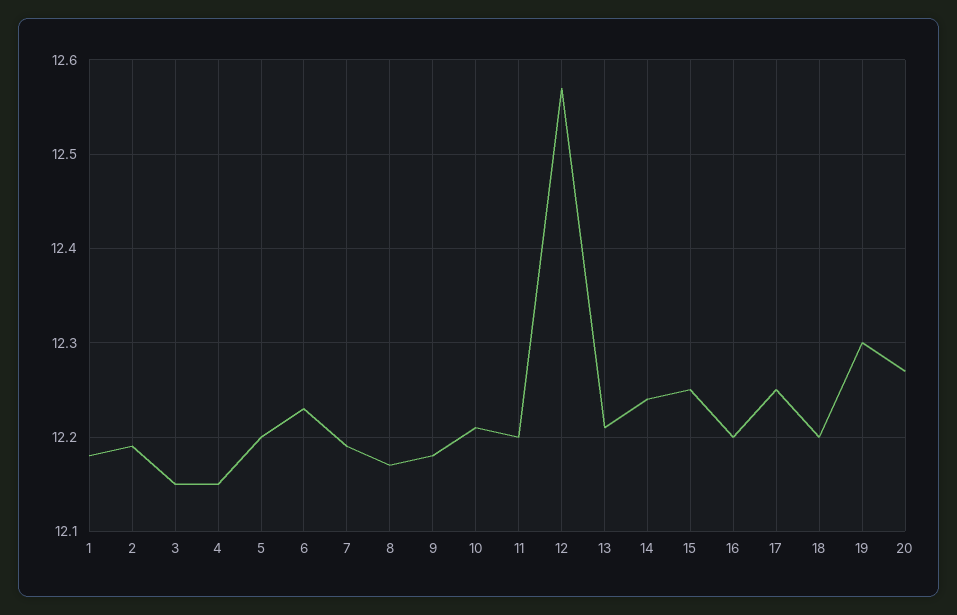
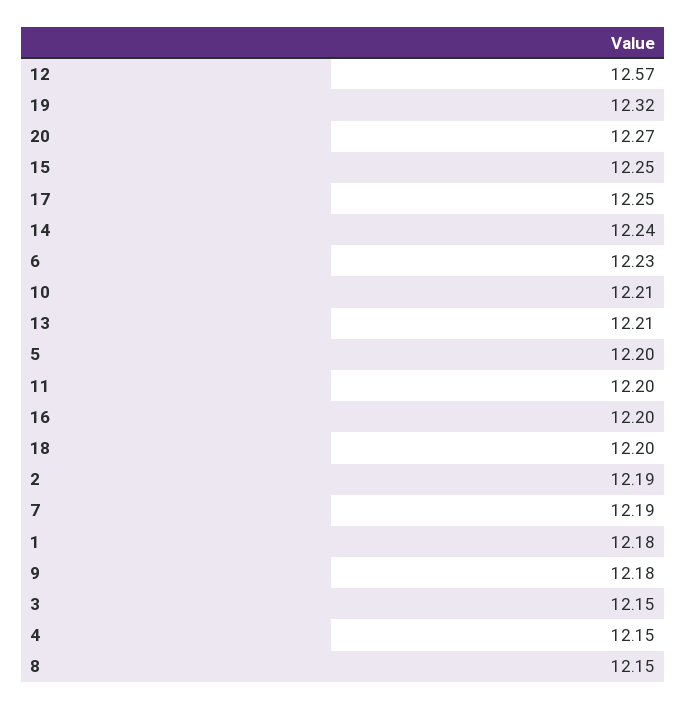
8: 12.17 -> 12.15
19: 12.3 -> 12.32

